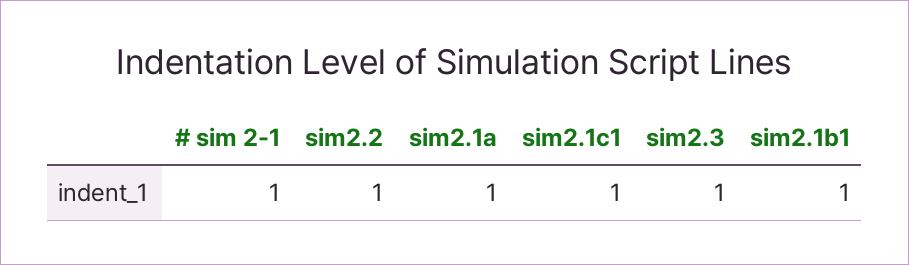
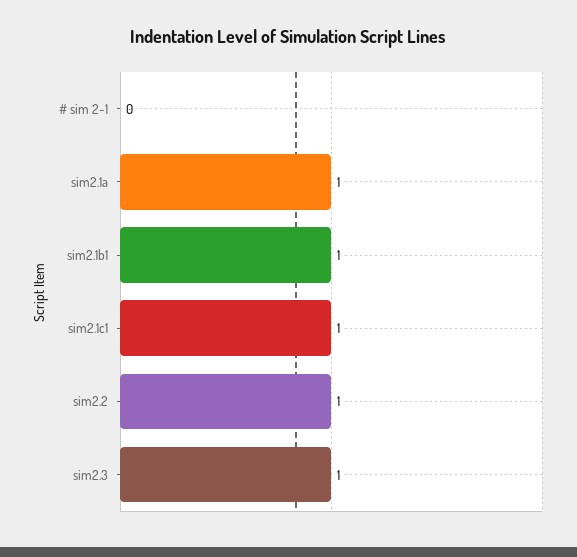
# sim 2-1: 1 -> 0

